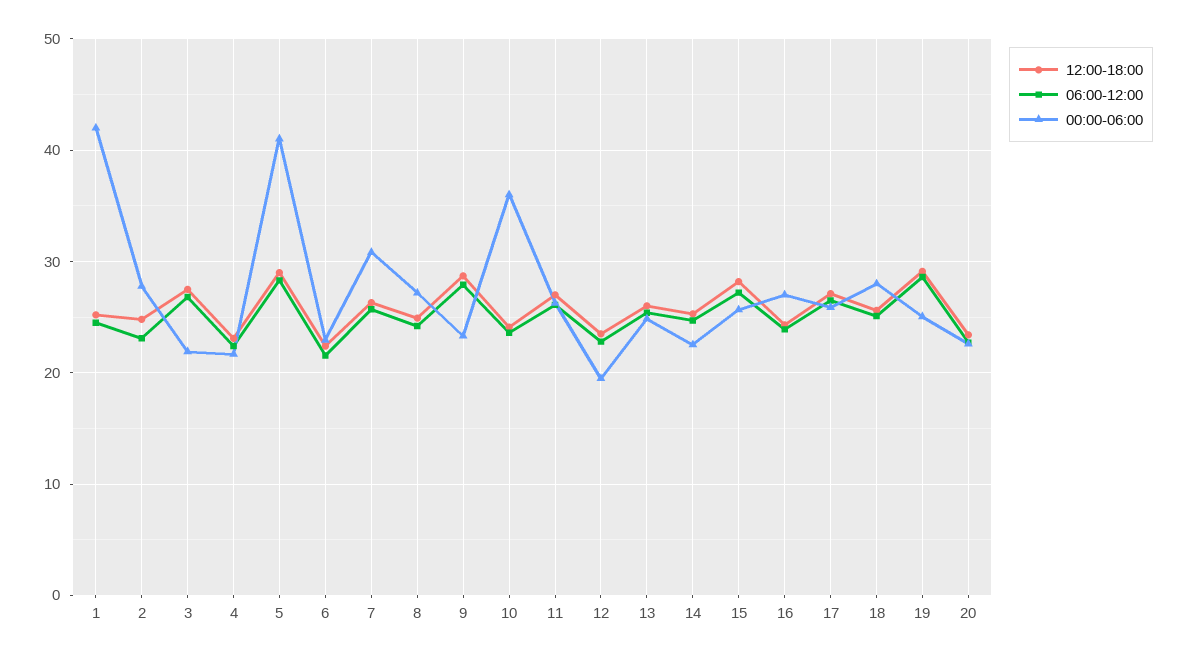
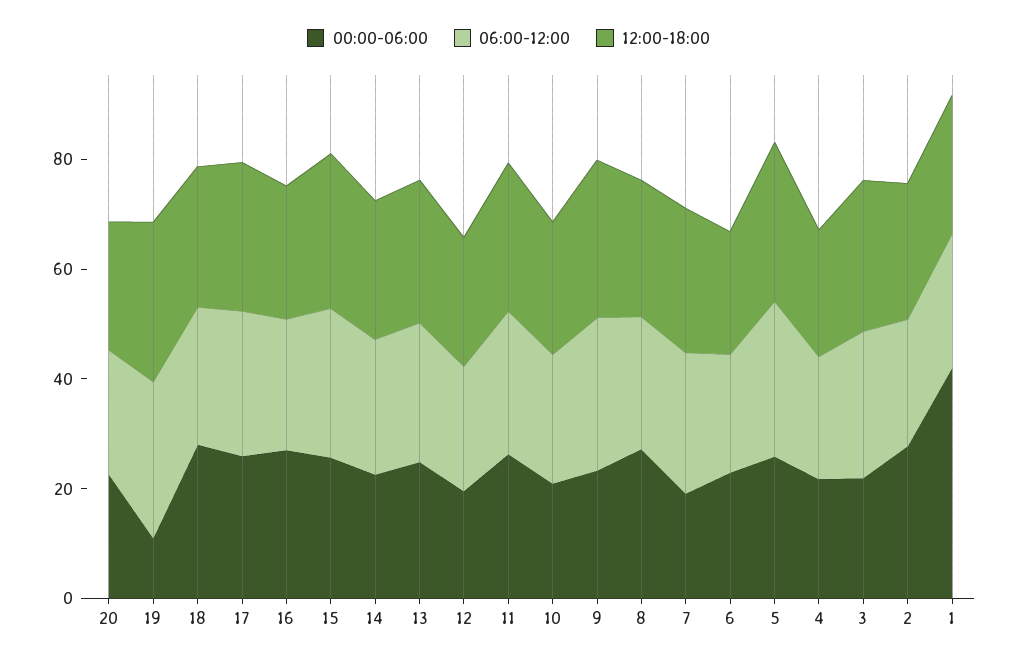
00:00-06:00, 5: 41 -> 25
00:00-06:00, 7: 31 -> 20
00:00-06:00, 10: 36 -> 20
00:00-06:00, 19: 25 -> 10

